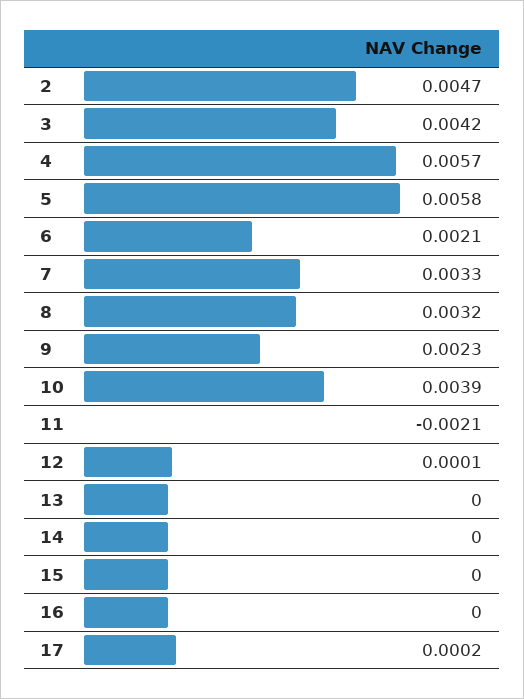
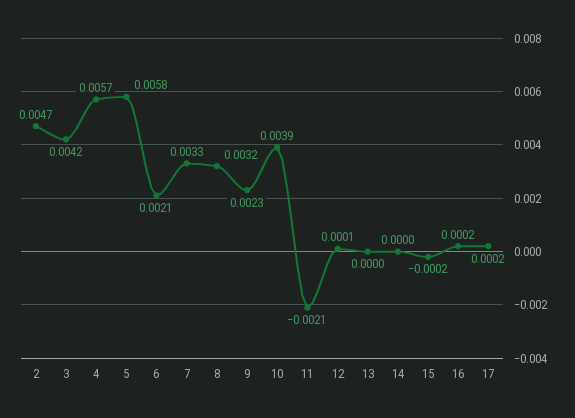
15: 0 -> -0.0002
16: 0 -> 0.0002

